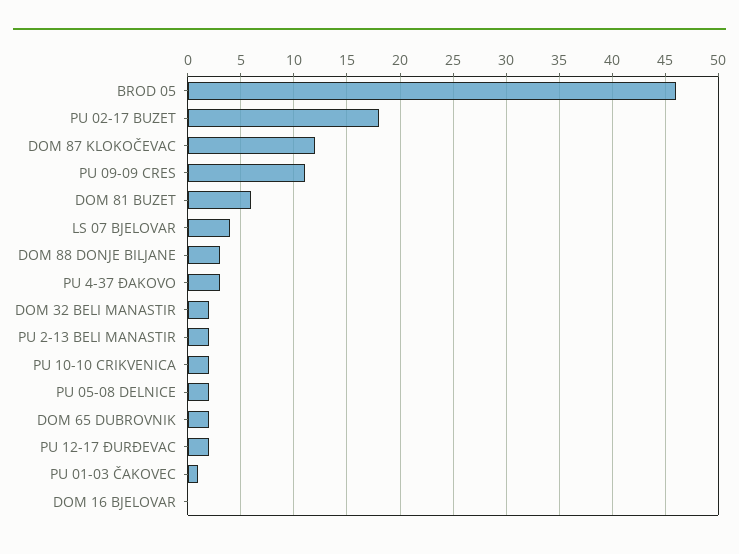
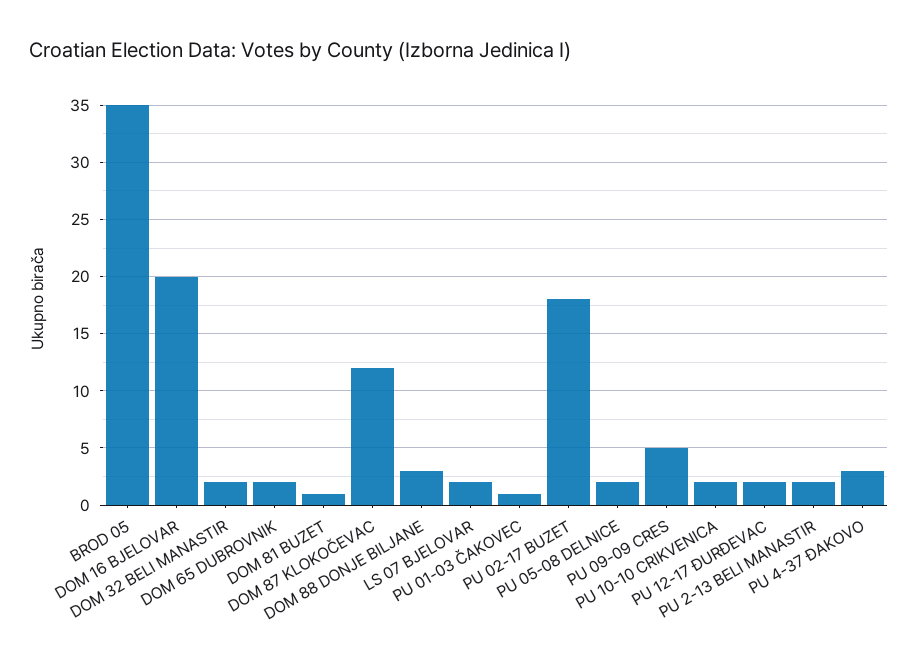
BROD 05: 46 -> 35
PU 09-09 CRES: 11 -> 5
DOM 81 BUZET: 6 -> 1
LS 07 BJELOVAR: 4 -> 2
DOM 16 BJELOVAR: 0 -> 20

